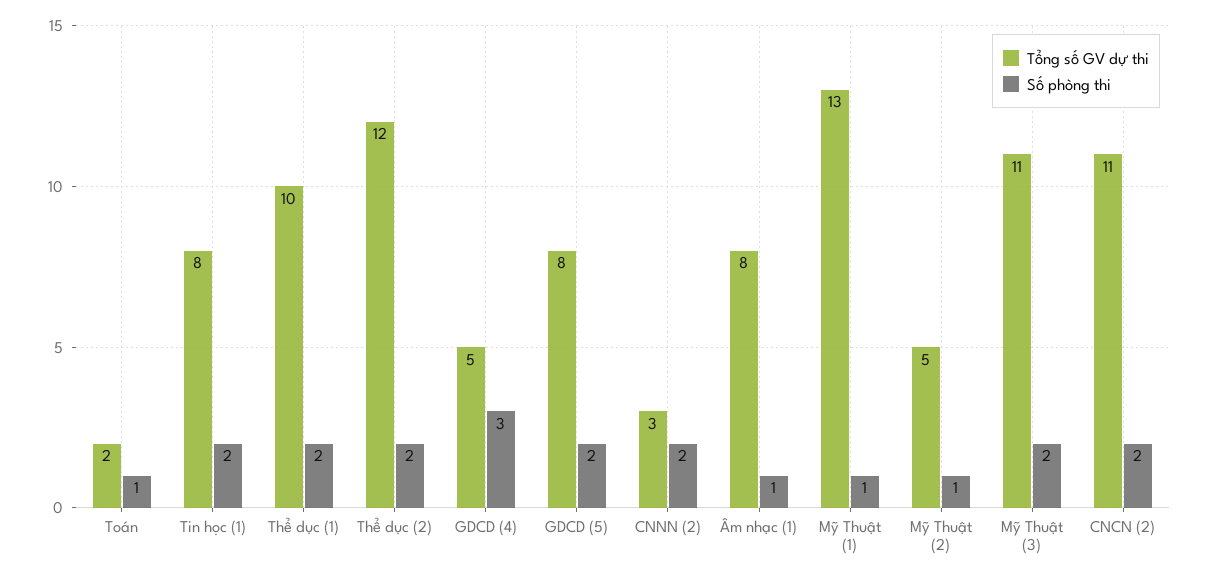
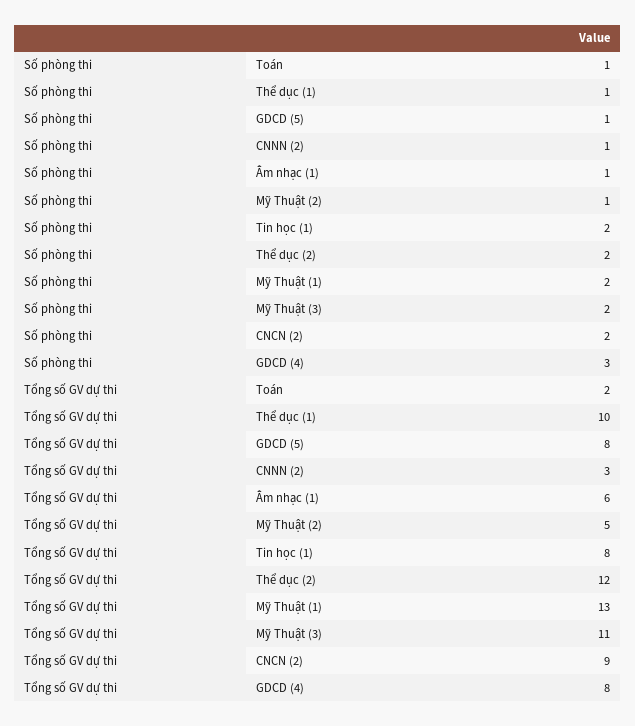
Số phòng thi, Thể dục (1): 2 -> 1
Tổng số GV dự thi, GDCD (4): 5 -> 8
Số phòng thi, GDCD (5): 2 -> 1
Số phòng thi, CNNN (2): 2 -> 1
Tổng số GV dự thi, Âm nhạc (1): 8 -> 6
Số phòng thi, Mỹ Thuật (1): 1 -> 2
Tổng số GV dự thi, CNCN (2): 11 -> 9

